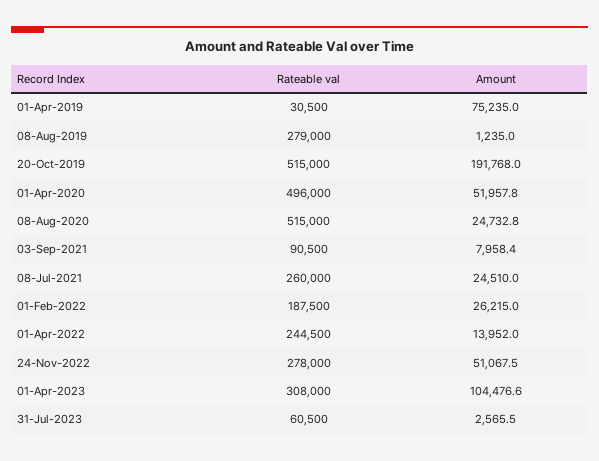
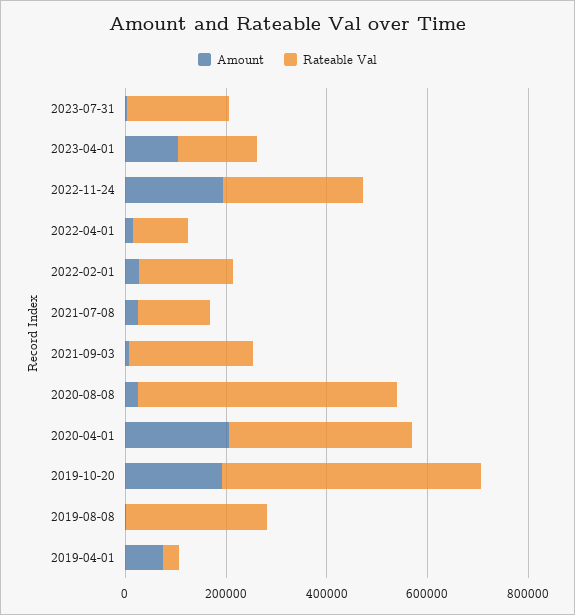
Rateable val, 01-Apr-2020: 496000 -> 350000
Amount, 01-Apr-2020: 51957.8 -> 200000
Rateable val, 03-Sep-2021: 90500 -> 250000
Rateable val, 08-Jul-2021: 260000 -> 150000
Rateable val, 01-Apr-2022: 244500 -> 100000
Amount, 24-Nov-2022: 51067.5 -> 200000
Rateable val, 01-Apr-2023: 308000 -> 150000
Rateable val, 31-Jul-2023: 60500 -> 200000

